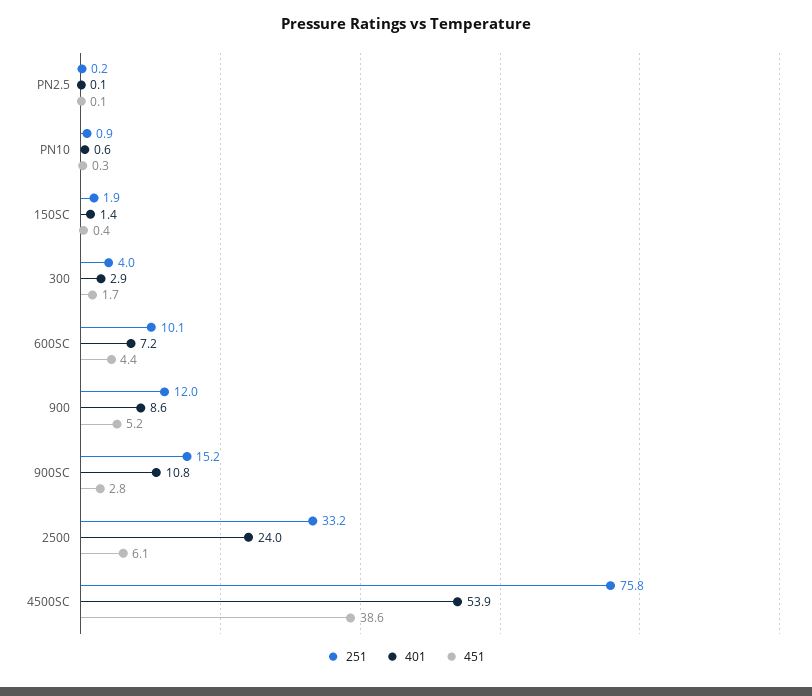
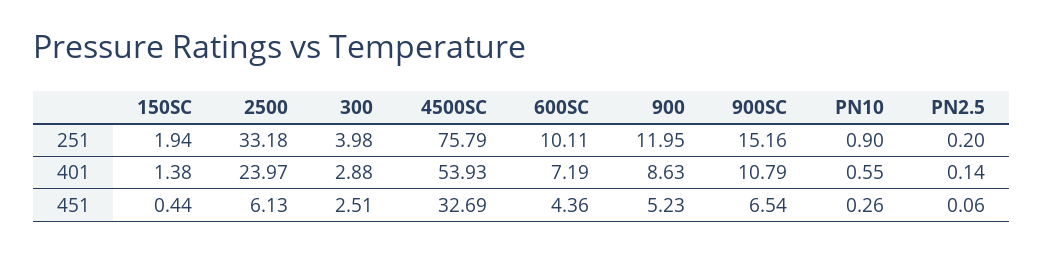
451, 300: 1.7 -> 2.51
451, 900SC: 2.8 -> 6.54
451, 4500SC: 38.6 -> 32.69

